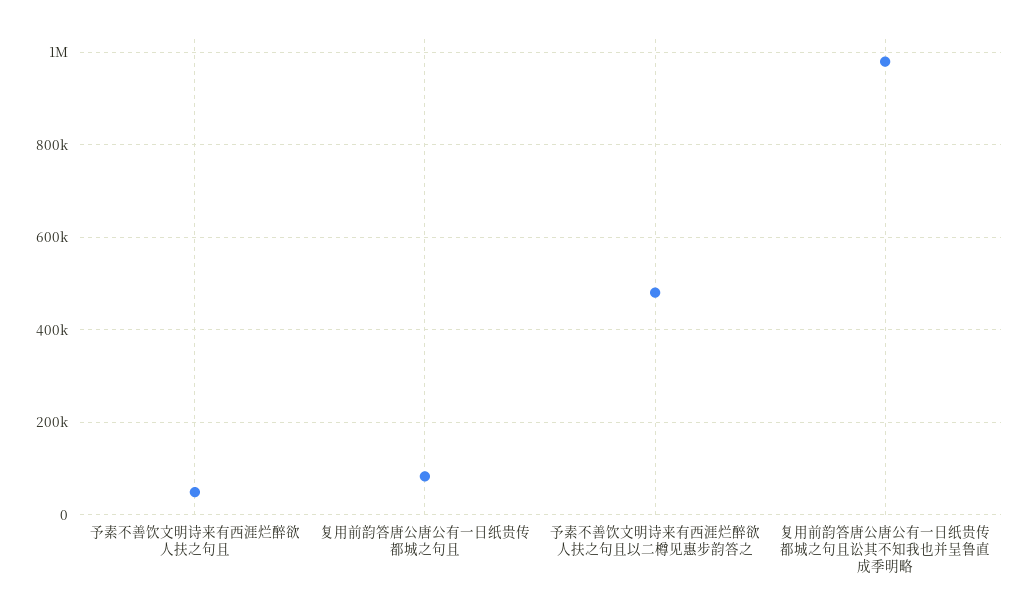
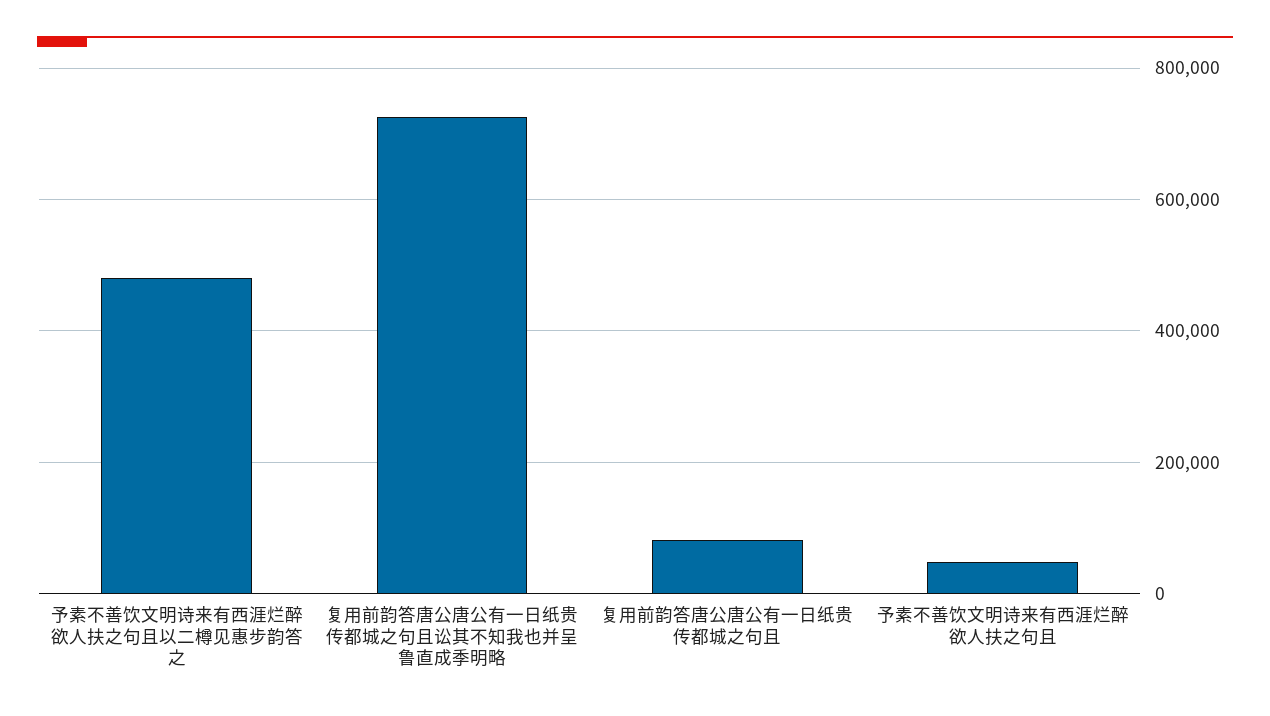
复用前韵答唐公唐公有一日纸贵传都城之句且讼其不知我也并呈鲁直成季明略: 980000 -> 720000

